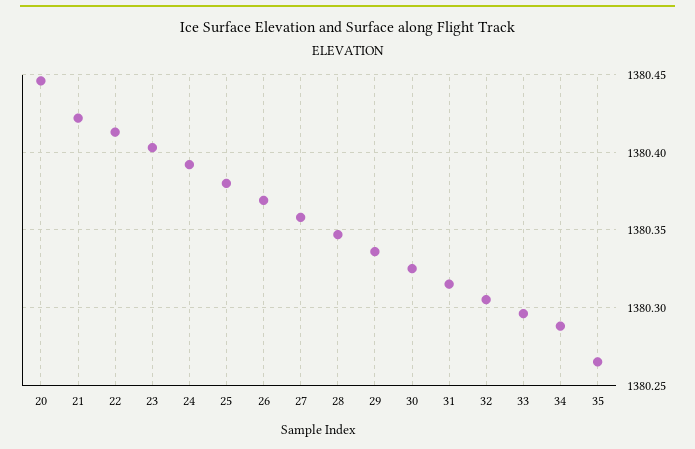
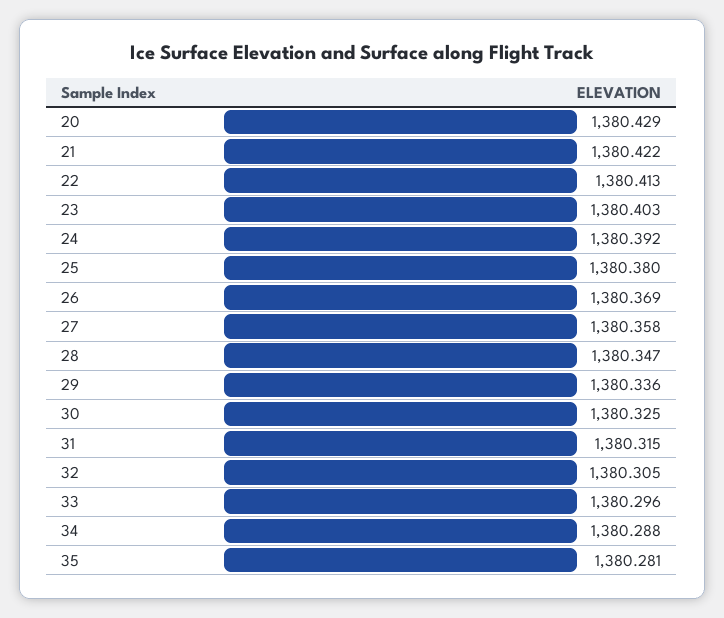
20: 1380.445 -> 1380.429
35: 1380.265 -> 1380.281

